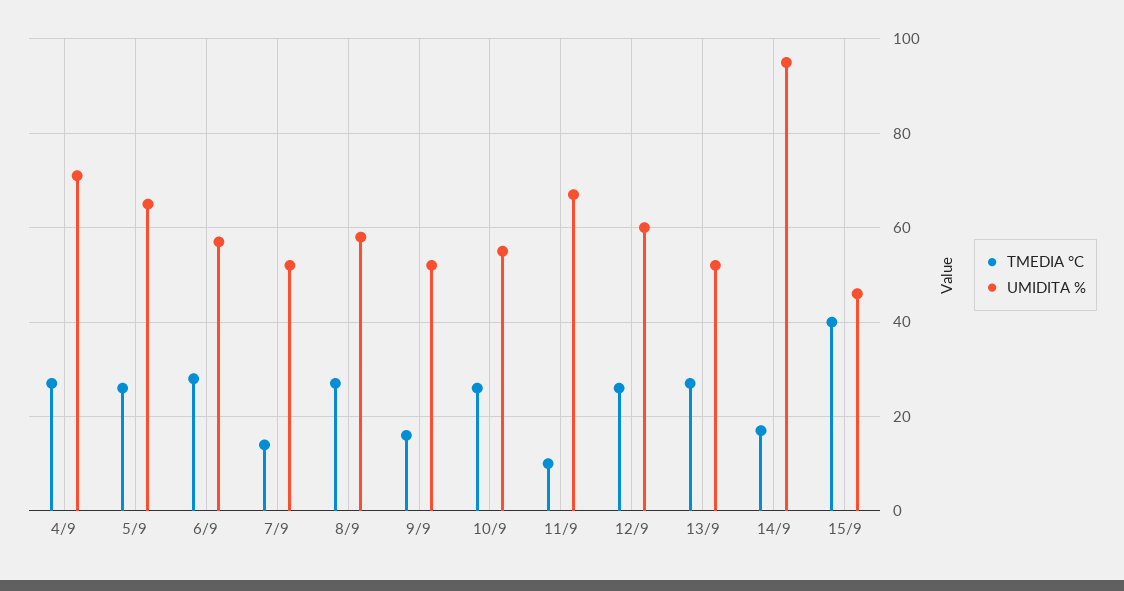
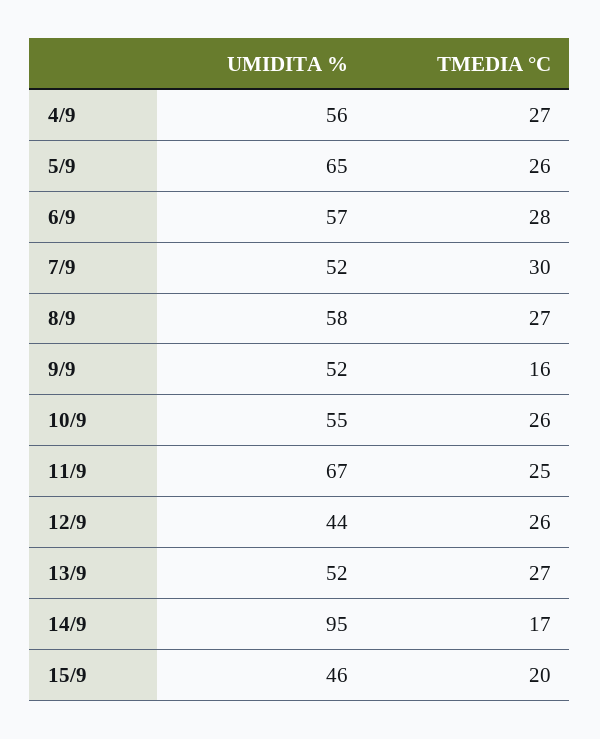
UMIDITA %, 4/9: 70 -> 56
TMEDIA °C, 7/9: 15 -> 30
TMEDIA °C, 11/9: 10 -> 25
UMIDITA %, 12/9: 60 -> 44
TMEDIA °C, 15/9: 40 -> 20

